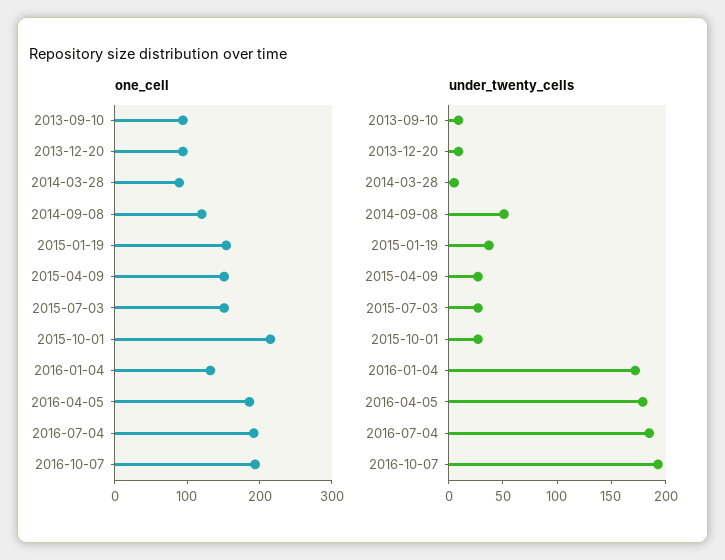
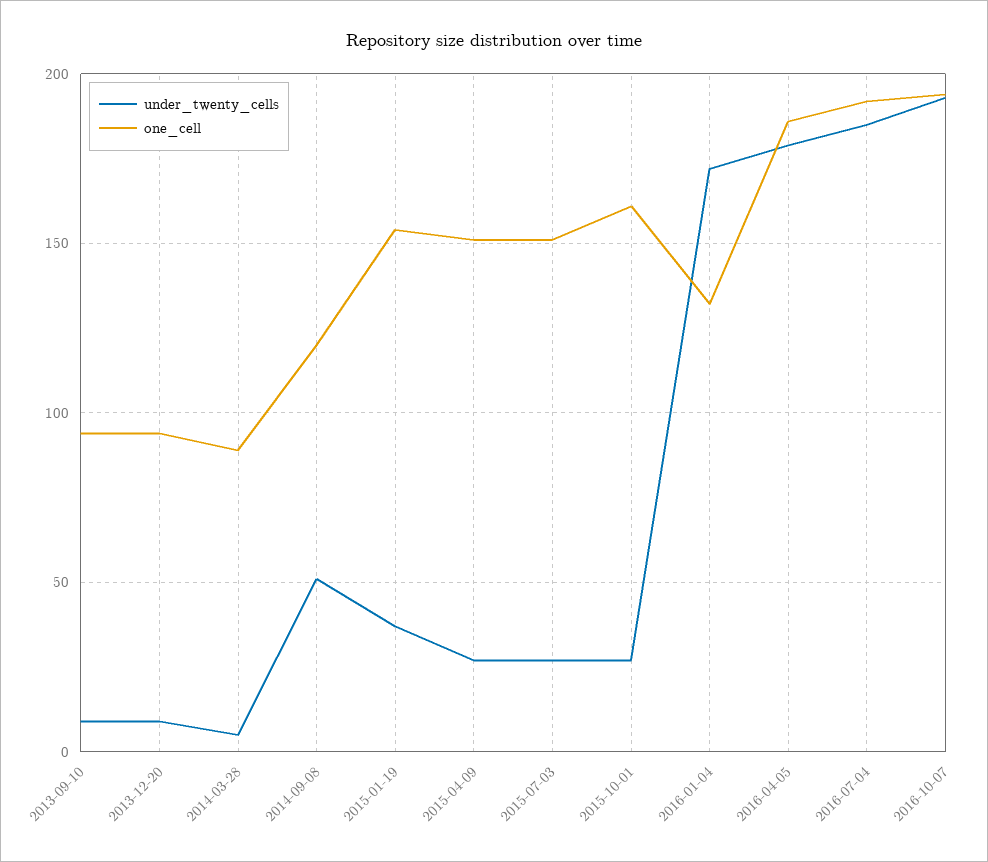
one_cell, 2015-10-01: 220 -> 160

